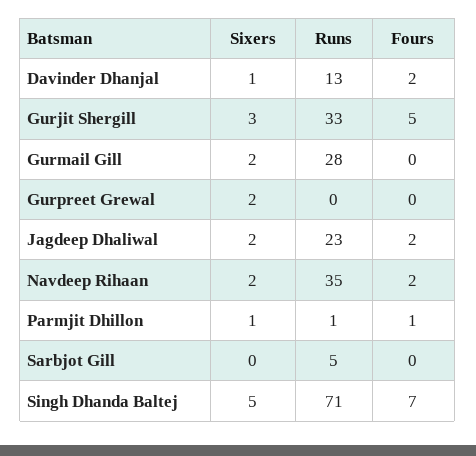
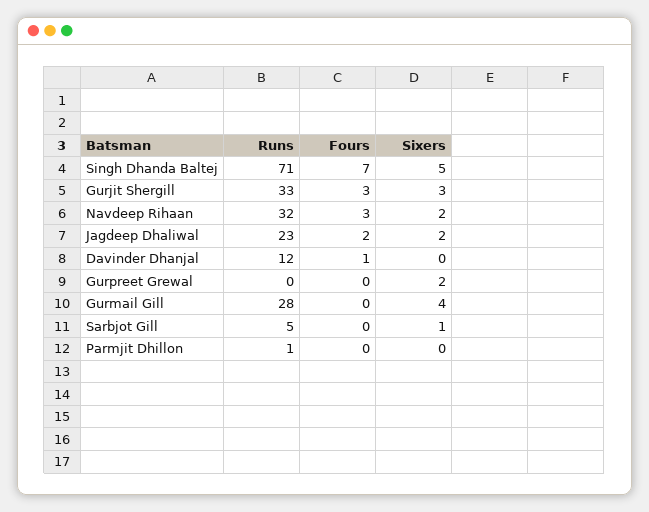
Sixers, Davinder Dhanjal: 1 -> 0
Runs, Davinder Dhanjal: 13 -> 12
Fours, Davinder Dhanjal: 2 -> 1
Fours, Gurjit Shergill: 5 -> 3
Sixers, Gurmail Gill: 2 -> 4
Runs, Navdeep Rihaan: 35 -> 32
Fours, Navdeep Rihaan: 2 -> 3
Sixers, Parmjit Dhillon: 1 -> 0
Fours, Parmjit Dhillon: 1 -> 0
Sixers, Sarbjot Gill: 0 -> 1

